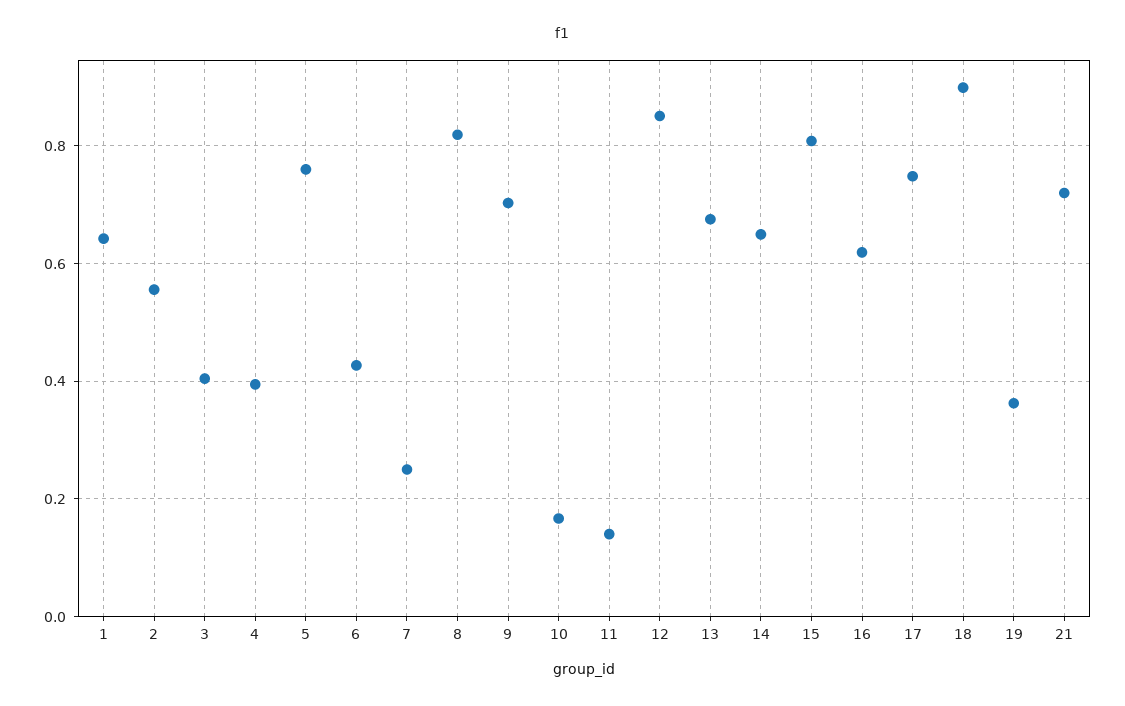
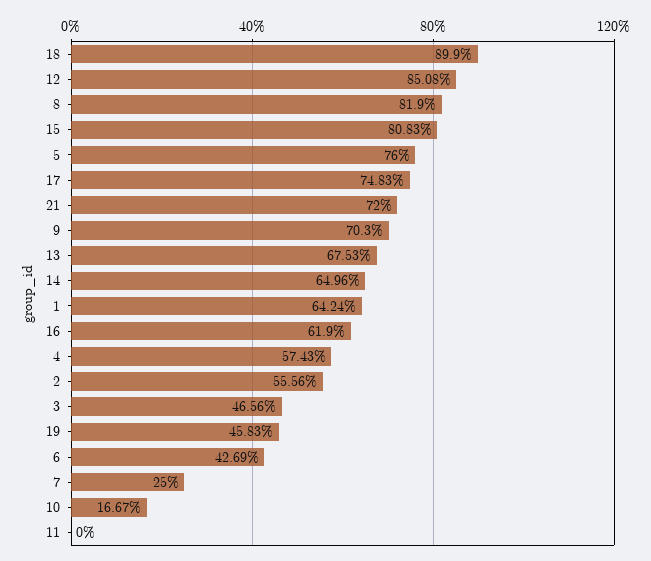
3: 0.4 -> 0.4656
4: 0.4 -> 0.5743
11: 0.14 -> 0
19: 0.36 -> 0.4583

